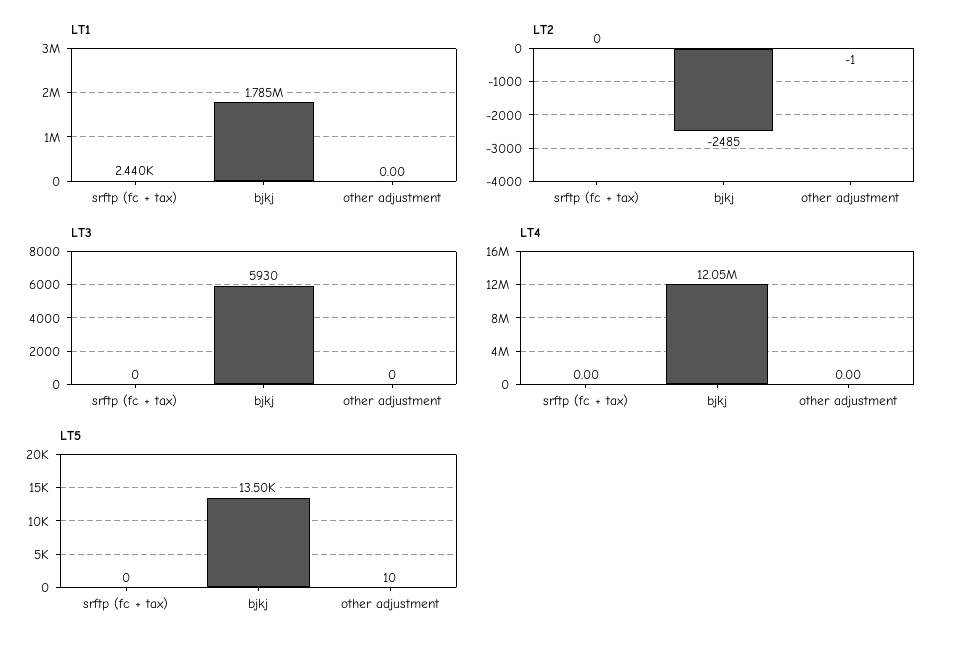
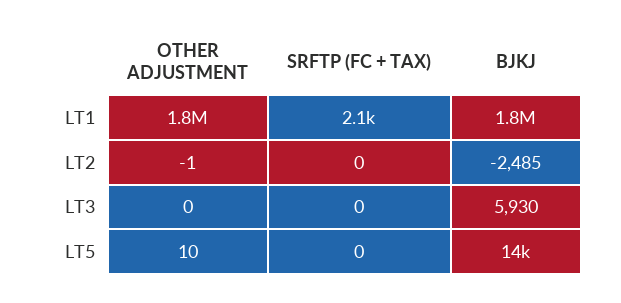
LT1, srftp (fc + tax): 2440 -> 2100
LT1, other adjustment: 0 -> 1800000
LT4, srftp (fc + tax): 0 -> none
LT4, bjkj: 12050000 -> none
LT4, other adjustment: 0 -> none

